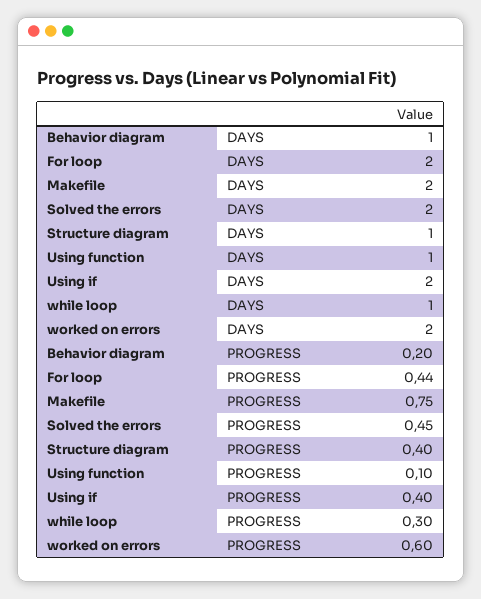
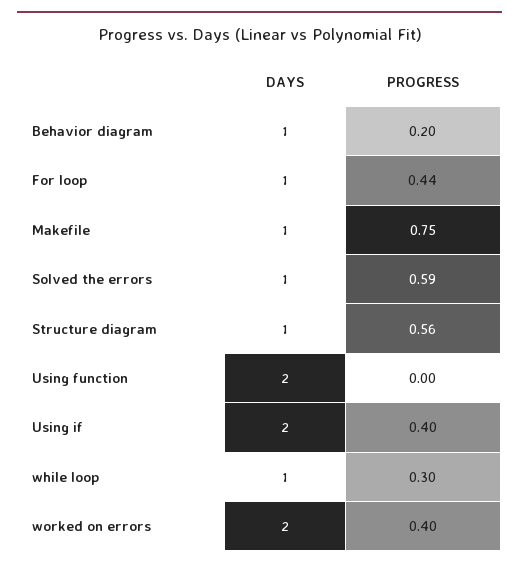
For loop, DAYS: 2 -> 1
Makefile, DAYS: 2 -> 1
Solved the errors, DAYS: 2 -> 1
Using function, DAYS: 1 -> 2
Solved the errors, PROGRESS: 0.45 -> 0.59
Structure diagram, PROGRESS: 0.4 -> 0.56
Using function, PROGRESS: 0.1 -> 0
worked on errors, PROGRESS: 0.6 -> 0.4

